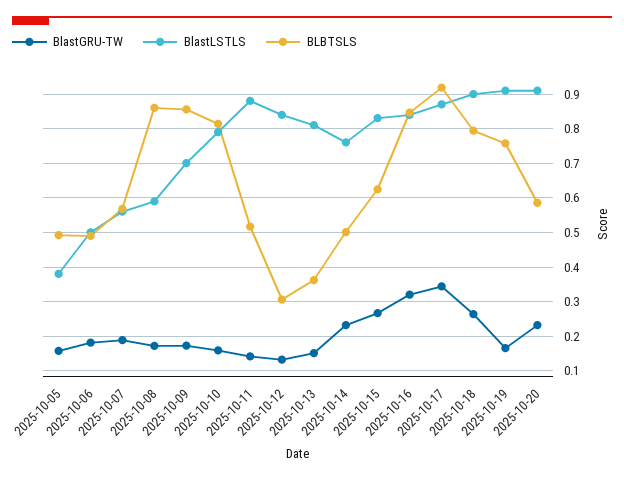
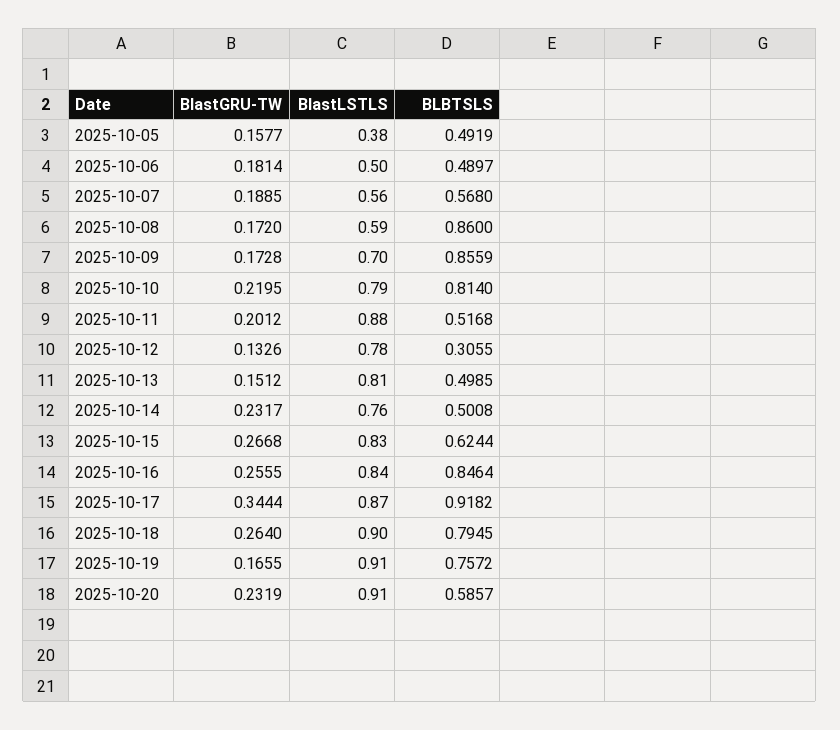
BlastGRU-TW, 2025-10-10: 0.16 -> 0.2195
BlastGRU-TW, 2025-10-11: 0.14 -> 0.2012
BlastLSTLS, 2025-10-12: 0.84 -> 0.78
BLBTSLS, 2025-10-13: 0.36 -> 0.4985
BlastGRU-TW, 2025-10-16: 0.32 -> 0.2555

